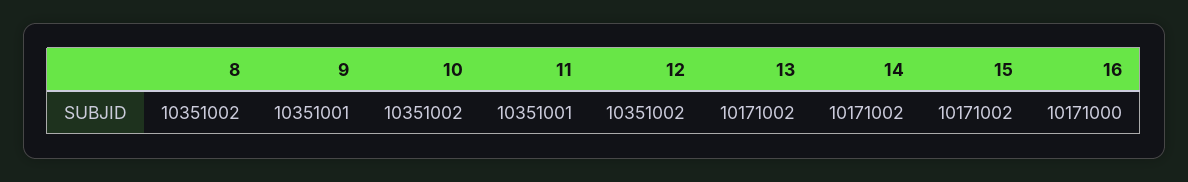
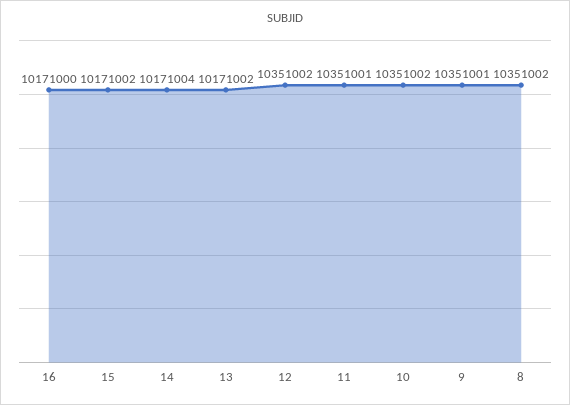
14: 10171002 -> 10171004

